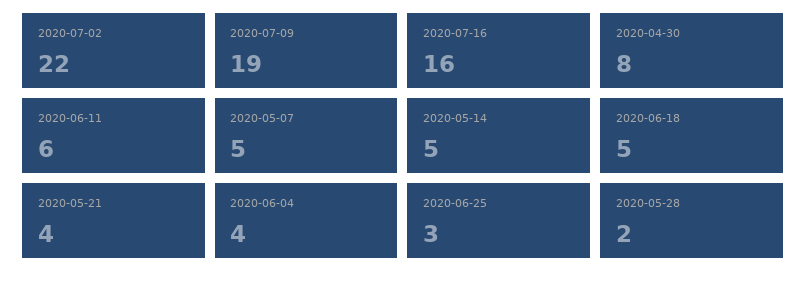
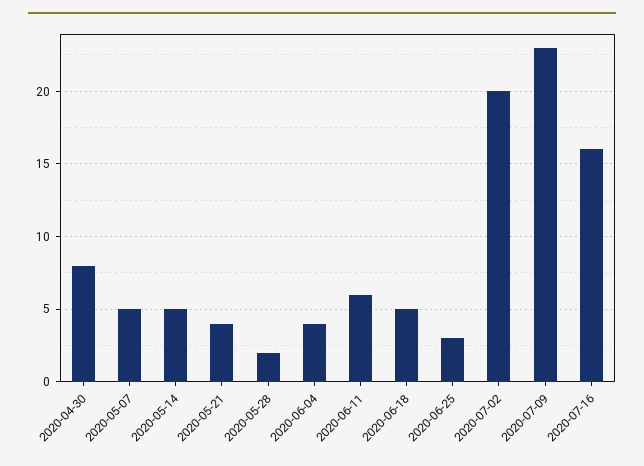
2020-07-02: 22 -> 20
2020-07-09: 19 -> 23

